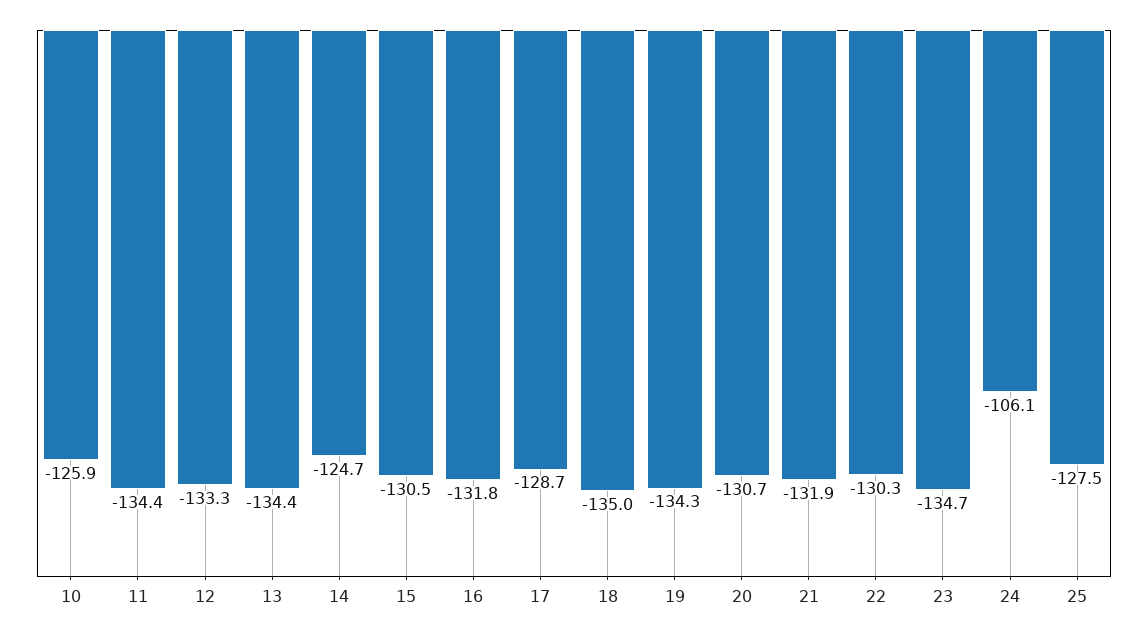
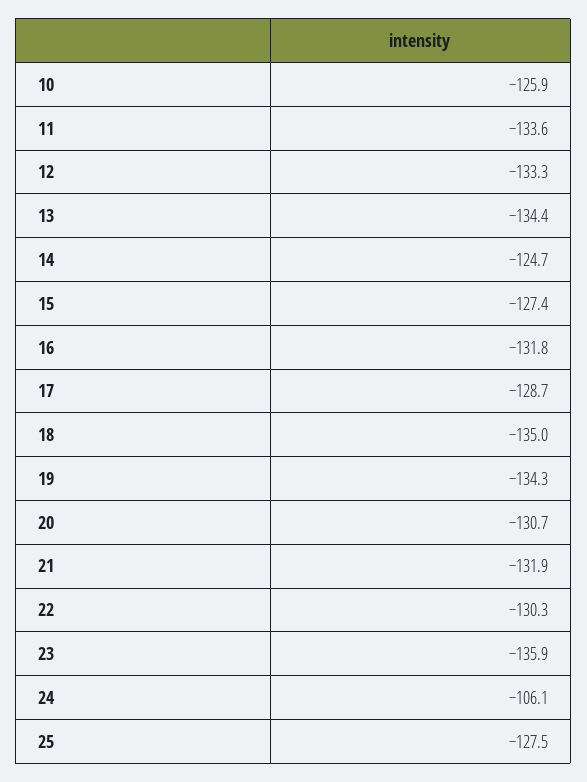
11: -134.4 -> -133.6
15: -130.5 -> -127.4
23: -134.7 -> -135.9

